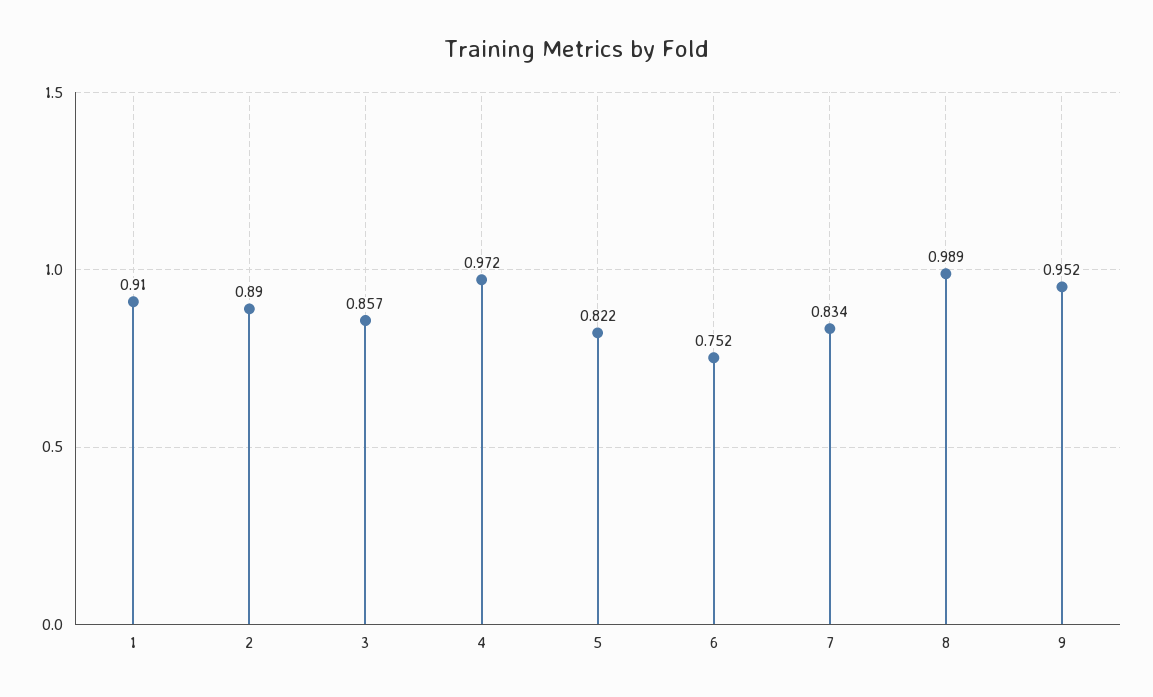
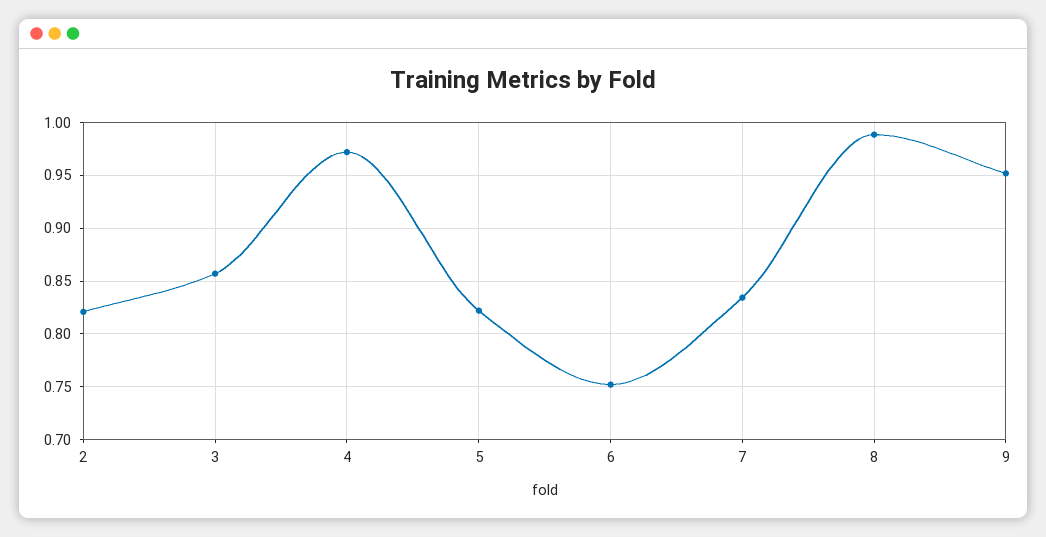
1: 0.91 -> none
2: 0.89 -> 0.82

